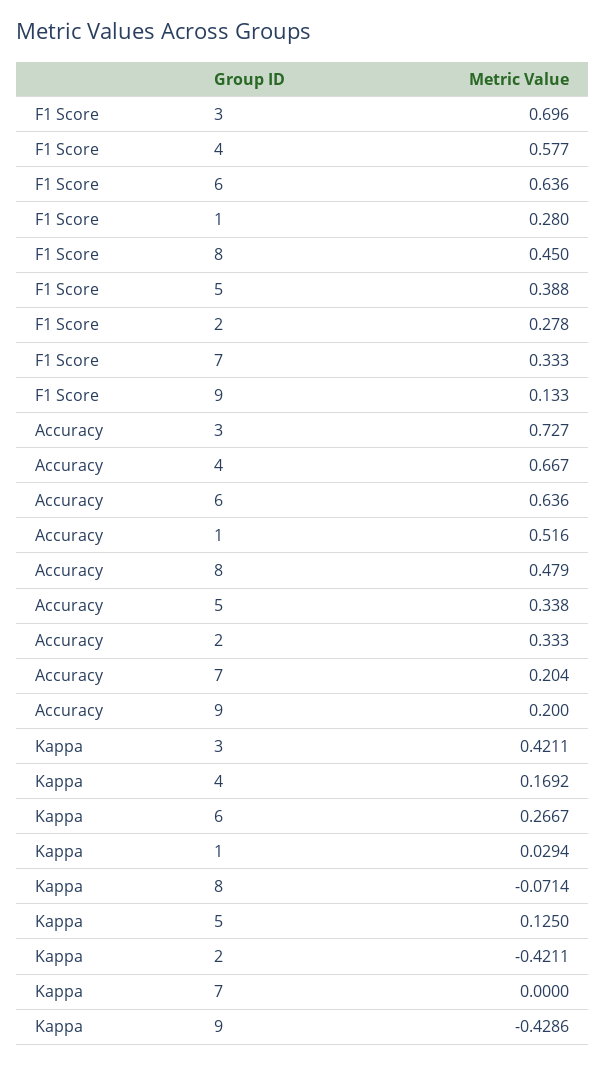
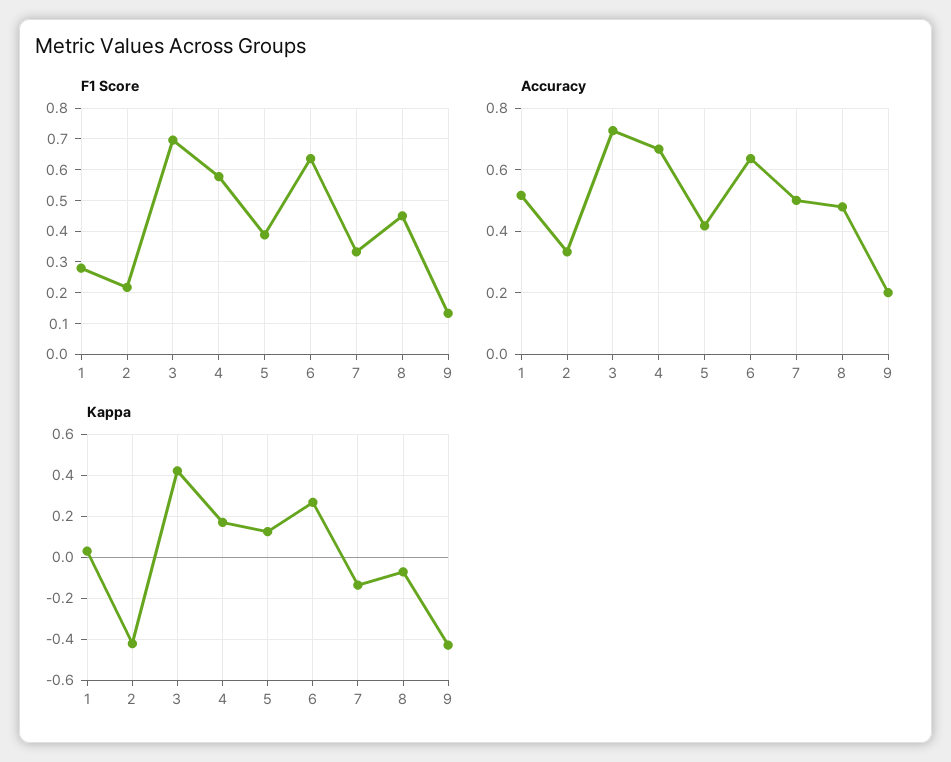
F1 Score, 2: 0.278 -> 0.22
Accuracy, 5: 0.338 -> 0.42
Accuracy, 7: 0.204 -> 0.5
Kappa, 7: 0 -> -0.15

